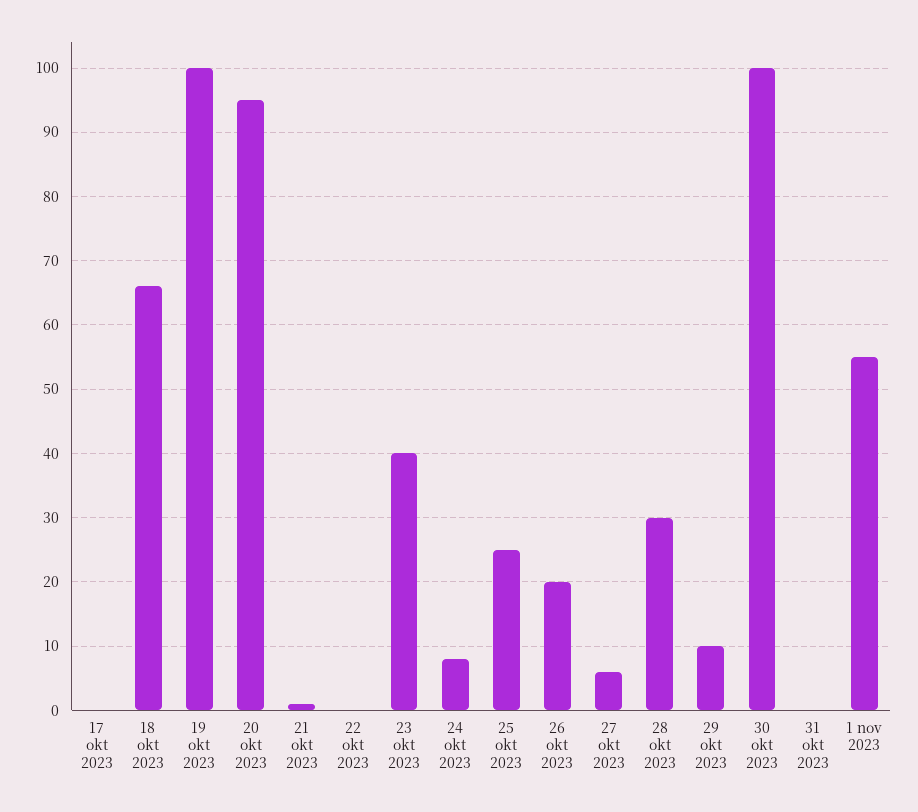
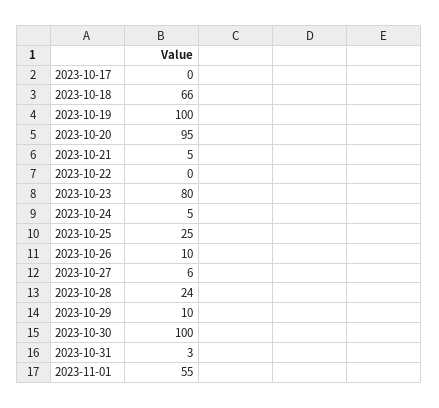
21 okt 2023: 1 -> 5
23 okt 2023: 40 -> 80
24 okt 2023: 8 -> 5
26 okt 2023: 20 -> 10
28 okt 2023: 30 -> 24
31 okt 2023: 0 -> 3

